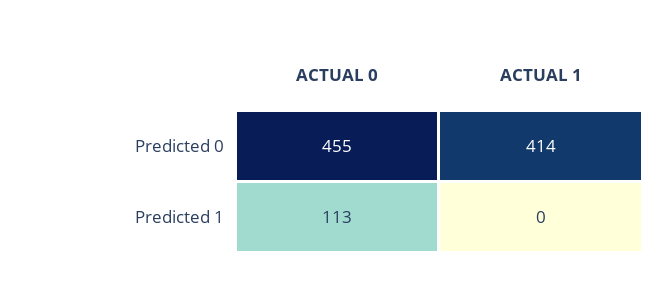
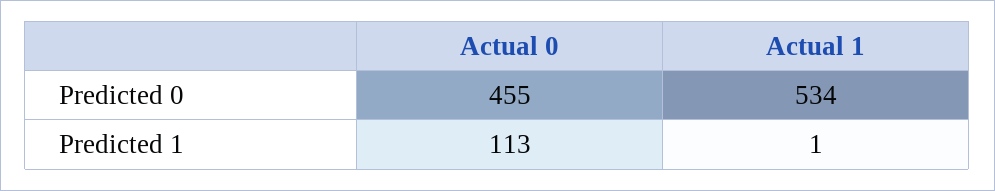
ACTUAL 1, Predicted 0: 414 -> 534
ACTUAL 1, Predicted 1: 0 -> 1

